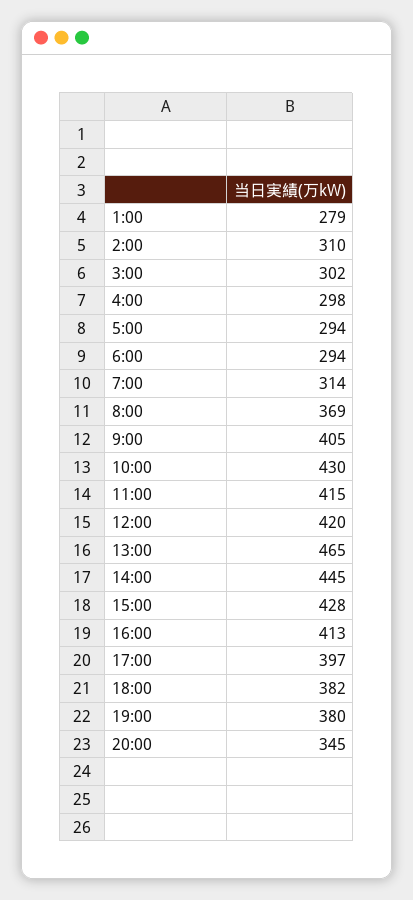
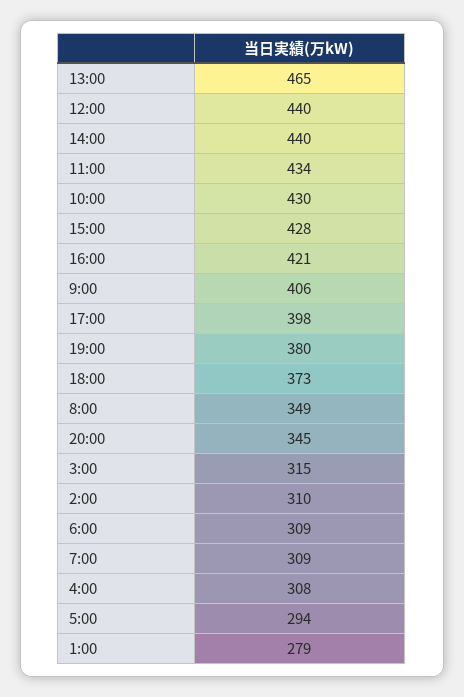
3:00: 302 -> 315
4:00: 298 -> 308
6:00: 294 -> 309
7:00: 314 -> 309
8:00: 369 -> 349
9:00: 405 -> 406
11:00: 415 -> 434
12:00: 420 -> 440
14:00: 445 -> 440
16:00: 413 -> 421
17:00: 397 -> 398
18:00: 382 -> 373

